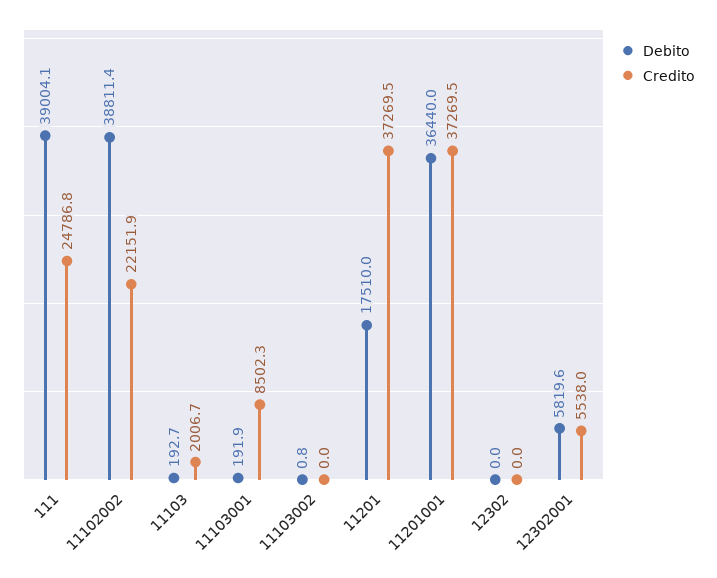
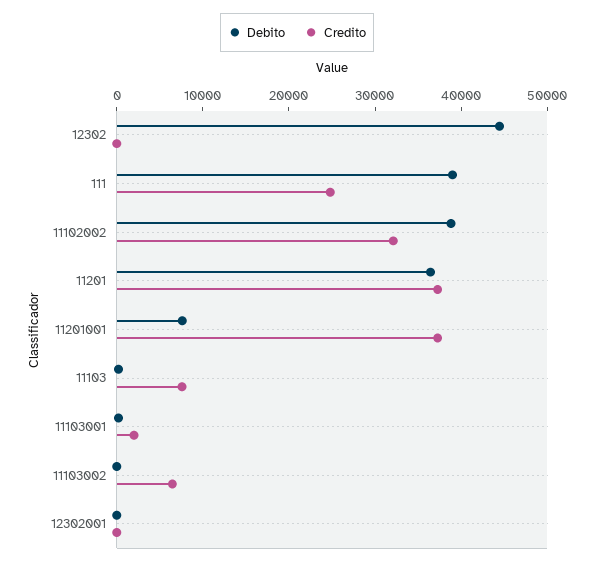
Credito, 11102002: 22151.9 -> 32000
Credito, 11103: 2006.7 -> 8000
Credito, 11103001: 8502.3 -> 2000
Credito, 11103002: 0 -> 6000
Debito, 11201: 17510 -> 36000
Debito, 11201001: 36440 -> 8000
Debito, 12302: 0 -> 44000
Debito, 12302001: 5819.6 -> 0
Credito, 12302001: 5538 -> 0

